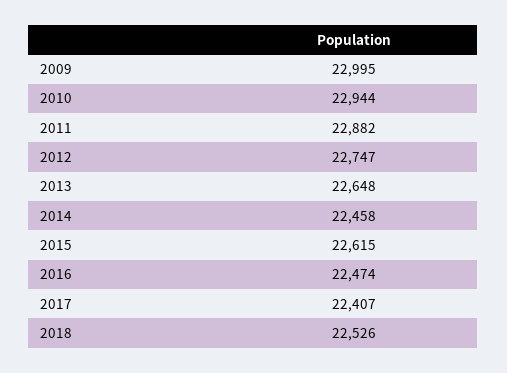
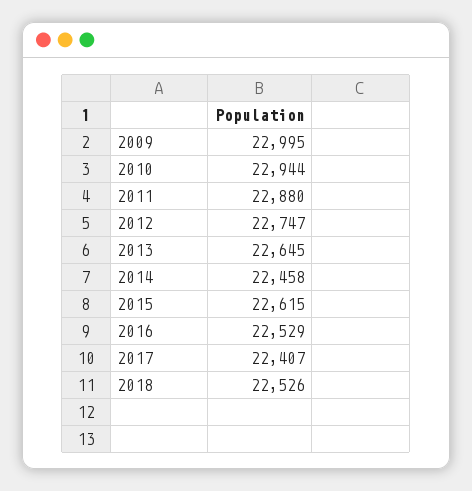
2011: 22882 -> 22880
2013: 22648 -> 22645
2016: 22474 -> 22529

